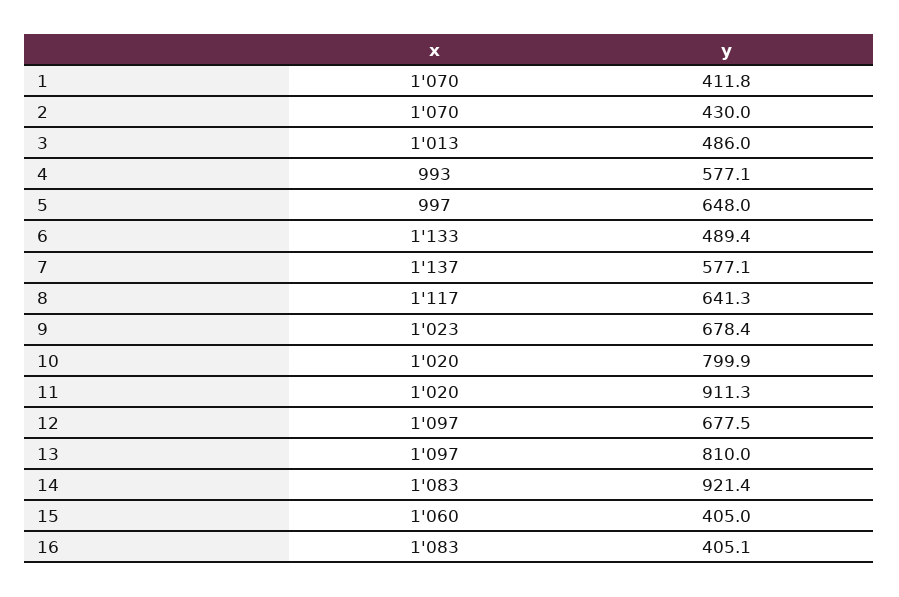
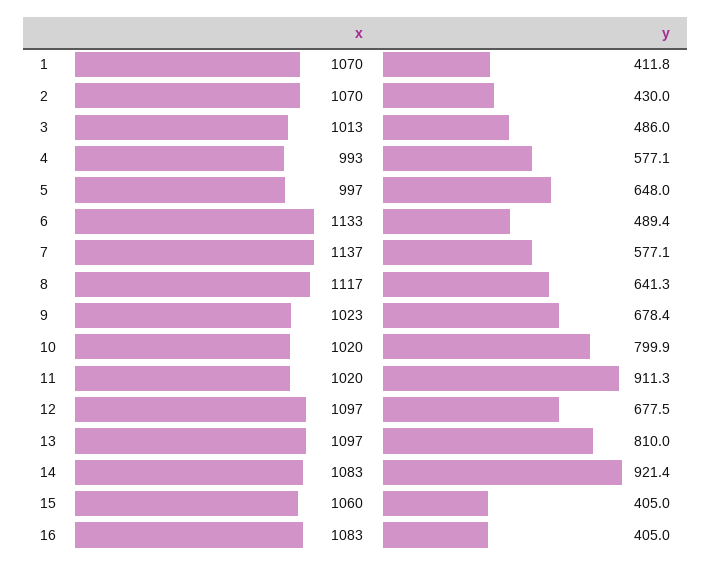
y, 16: 405.1 -> 405

